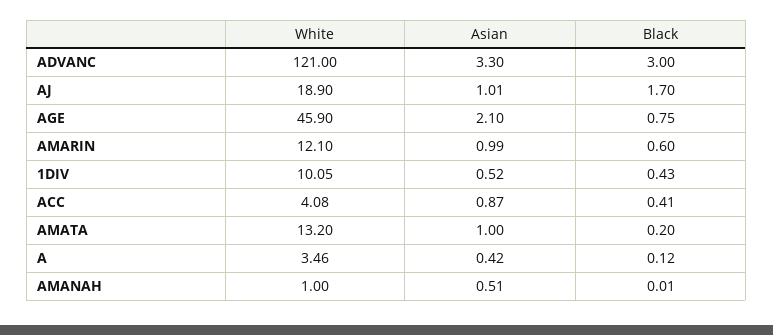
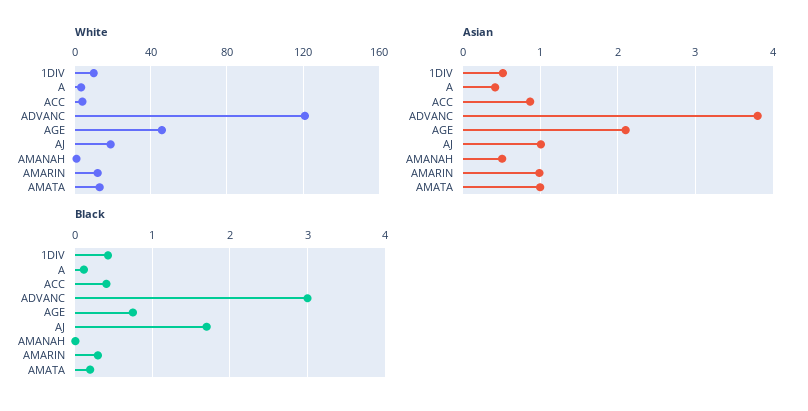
Asian, ADVANC: 3.3 -> 3.8
Black, AMARIN: 0.6 -> 0.3

